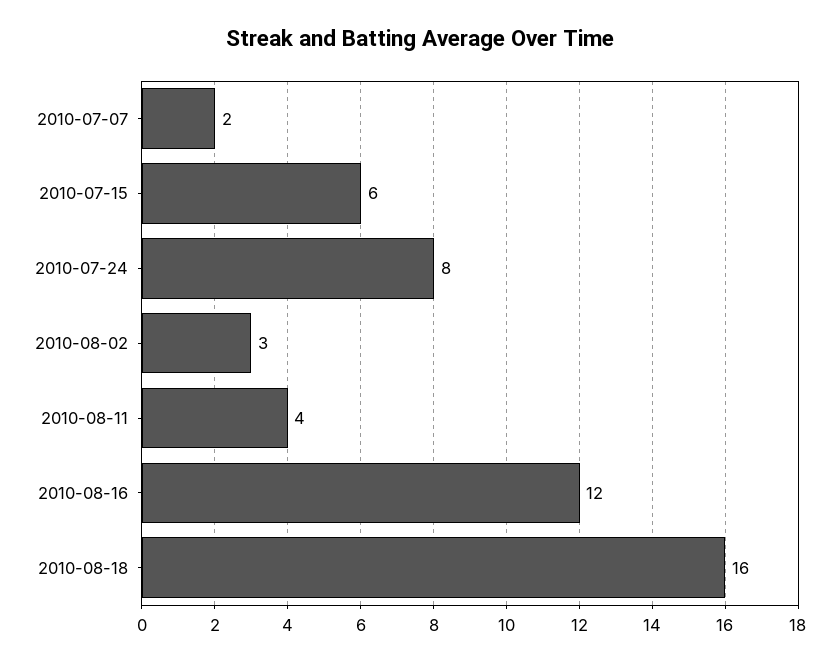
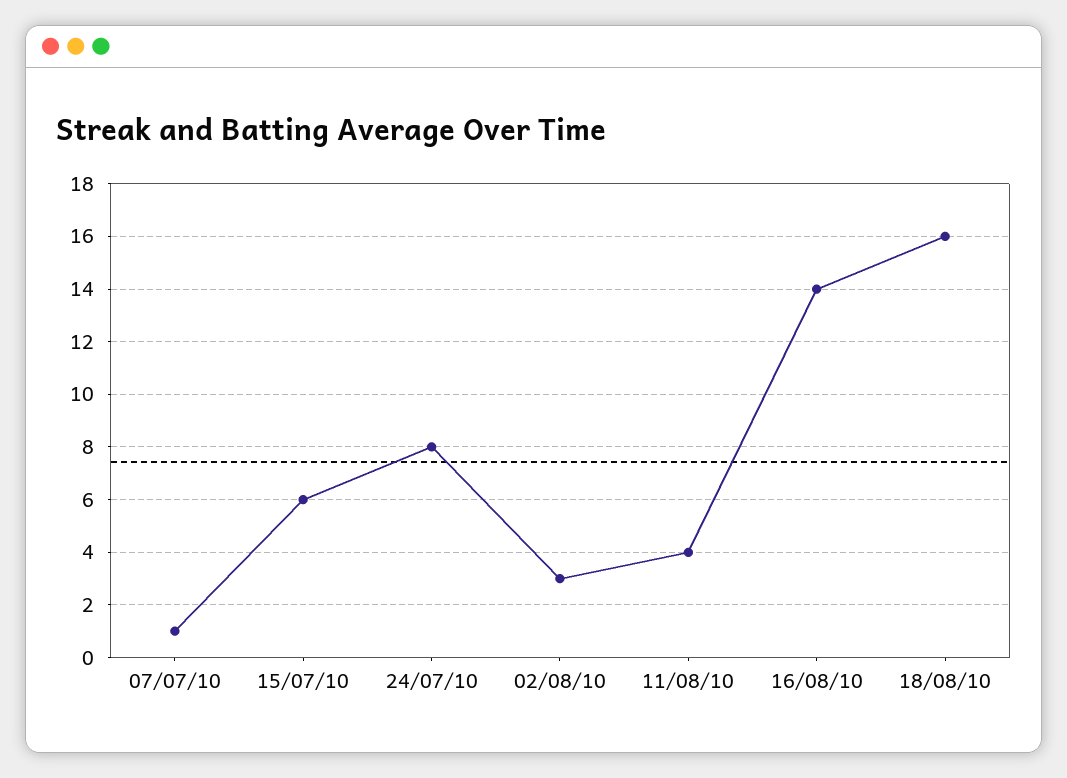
2010-07-07: 2 -> 1
2010-08-16: 12 -> 14

